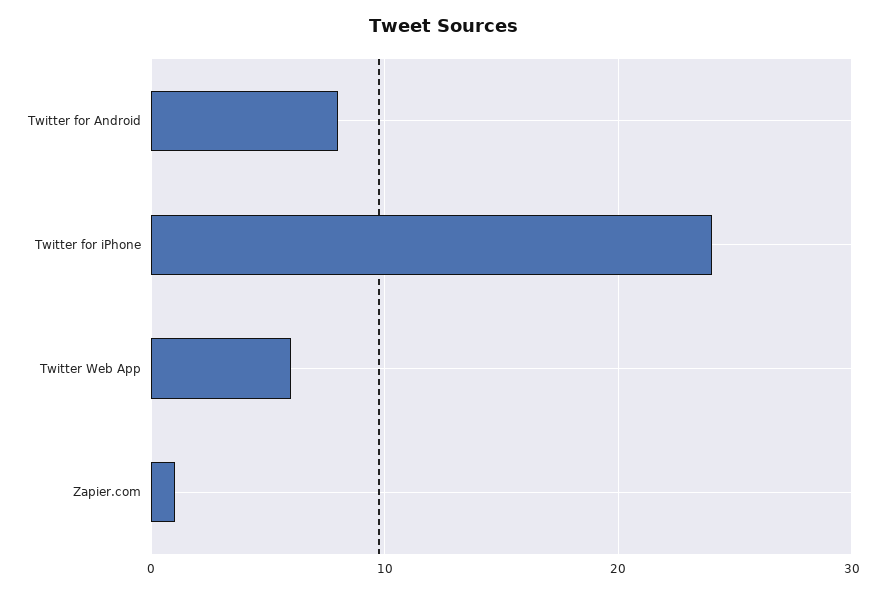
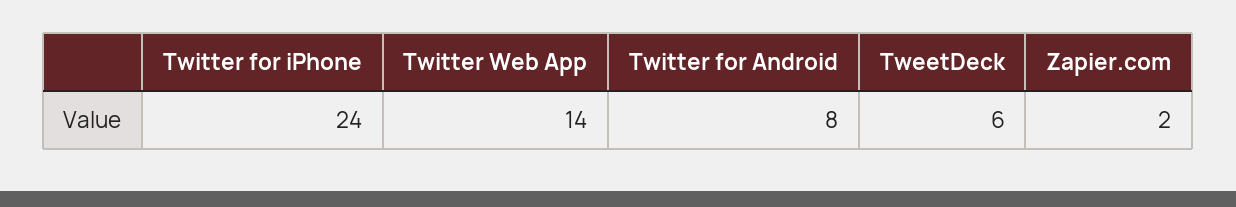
Twitter Web App: 6 -> 14
Zapier.com: 1 -> 2
TweetDeck: none -> 6

